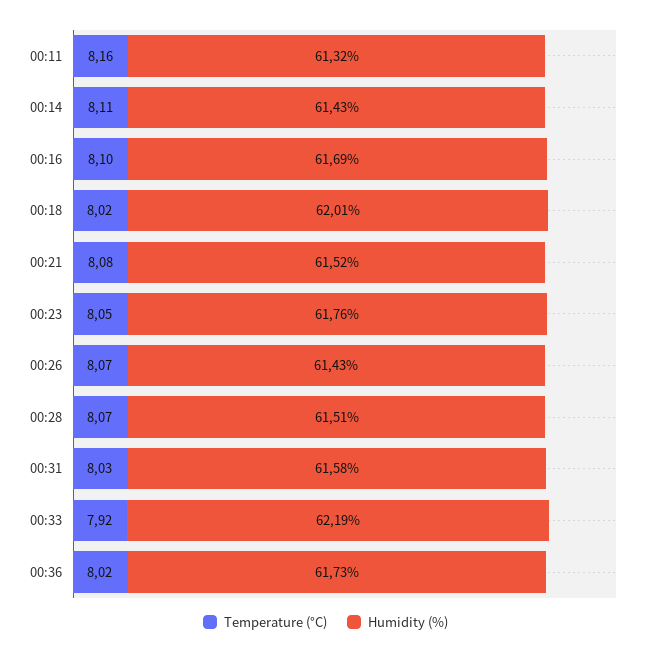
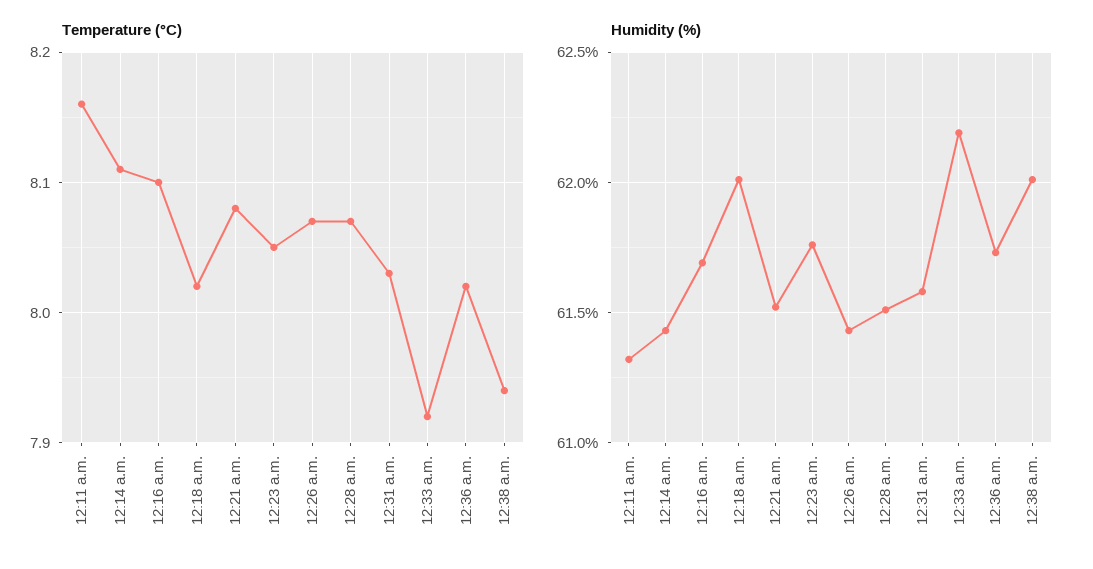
Temperature (°C), 12:38 a.m.: none -> 7.94
Humidity (%), 12:38 a.m.: none -> 62

